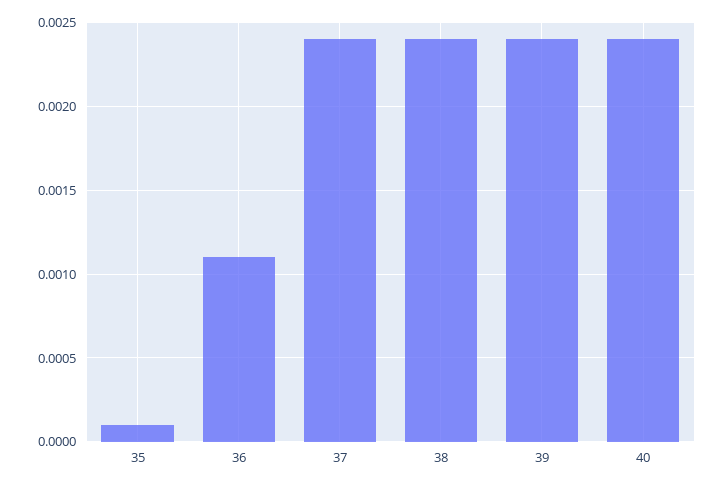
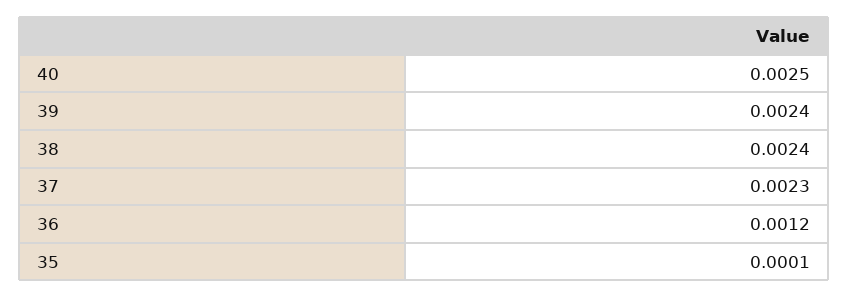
36: 0.0011 -> 0.0012
37: 0.0024 -> 0.0023
40: 0.0024 -> 0.0025

